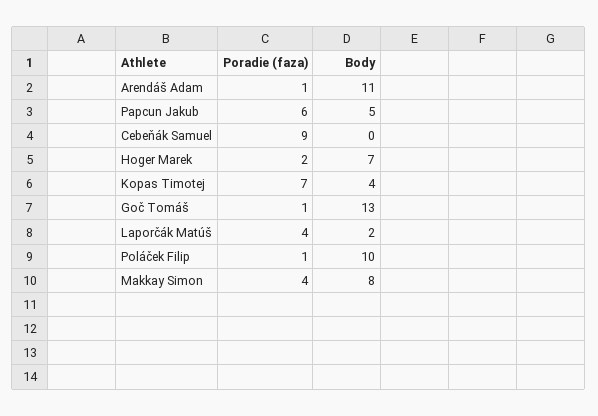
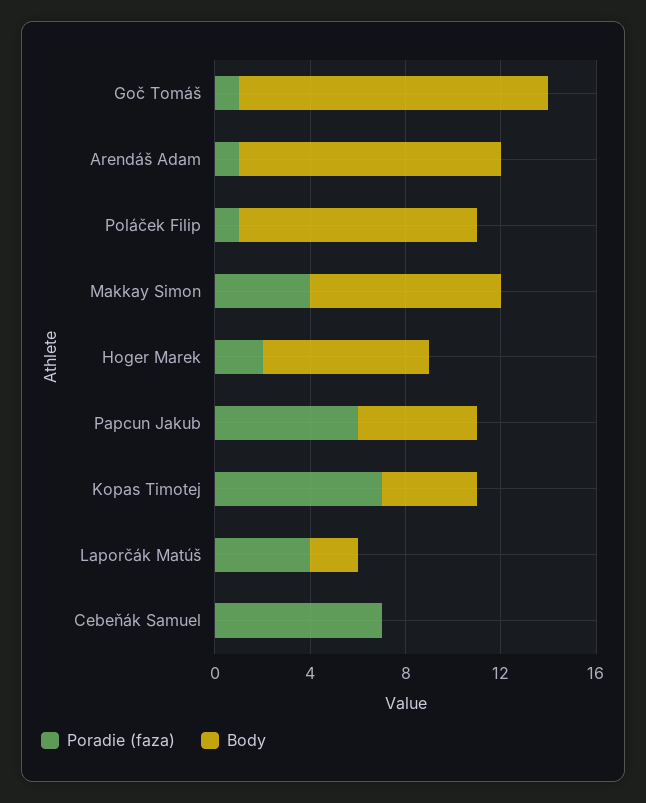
Poradie (faza), Cebeňák Samuel: 9 -> 7

